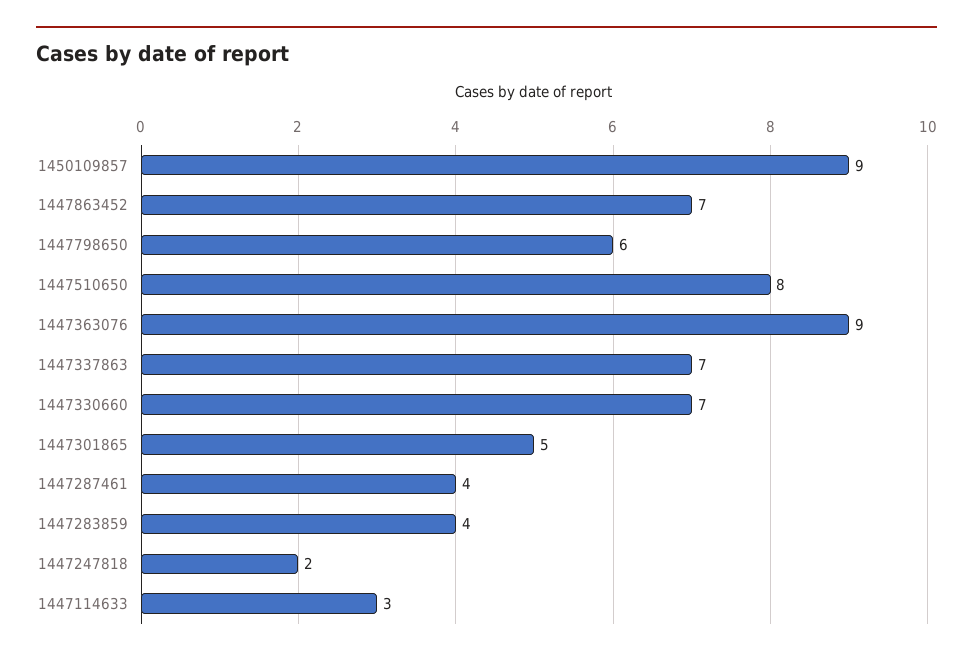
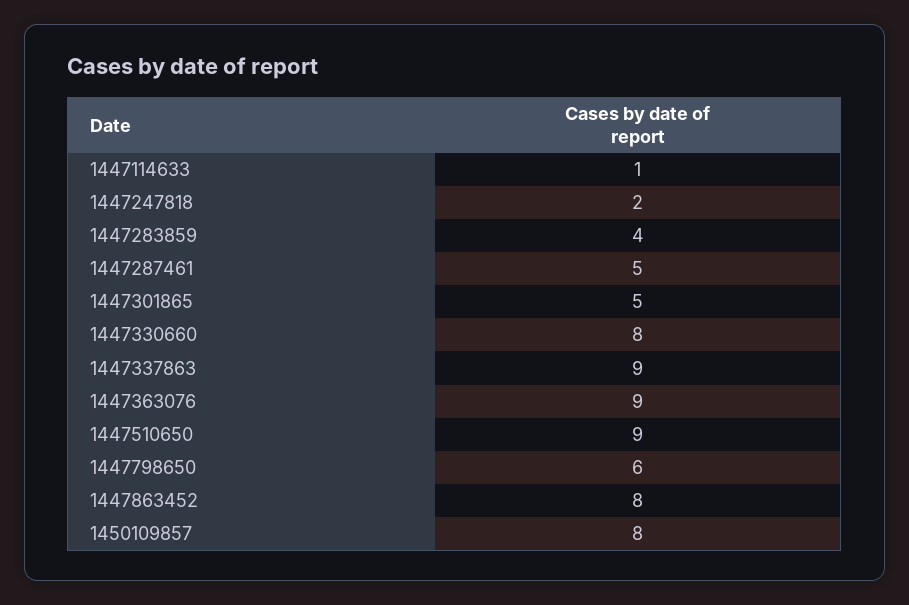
1450109857: 9 -> 8
1447863452: 7 -> 8
1447510650: 8 -> 9
1447337863: 7 -> 9
1447330660: 7 -> 8
1447287461: 4 -> 5
1447114633: 3 -> 1

